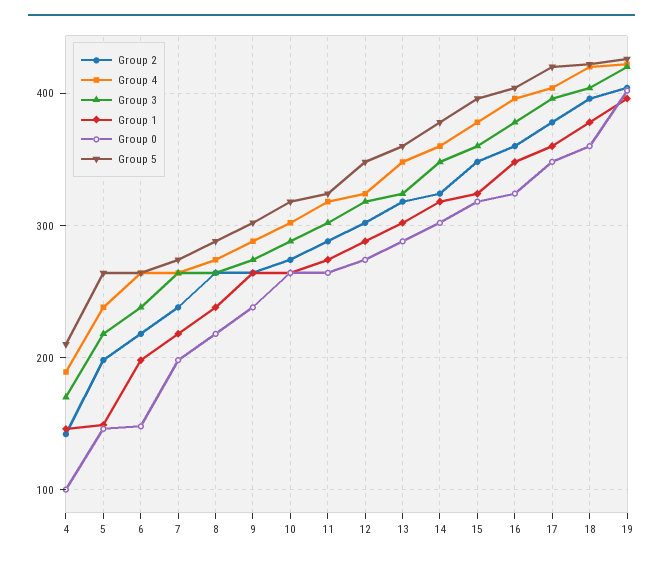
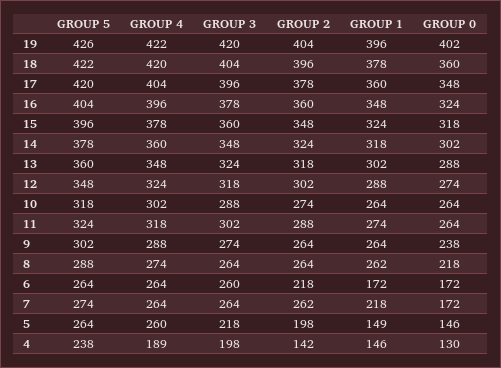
Group 3, 4: 170 -> 198
Group 0, 4: 100 -> 130
Group 5, 4: 210 -> 238
Group 4, 5: 240 -> 260
Group 3, 6: 240 -> 260
Group 1, 6: 200 -> 172
Group 0, 6: 150 -> 172
Group 2, 7: 240 -> 262
Group 0, 7: 200 -> 172
Group 1, 8: 240 -> 262

